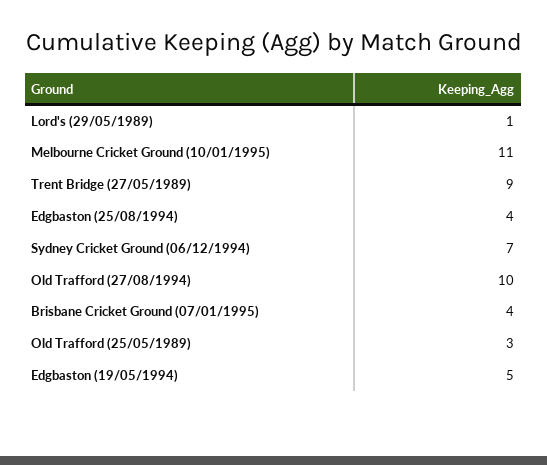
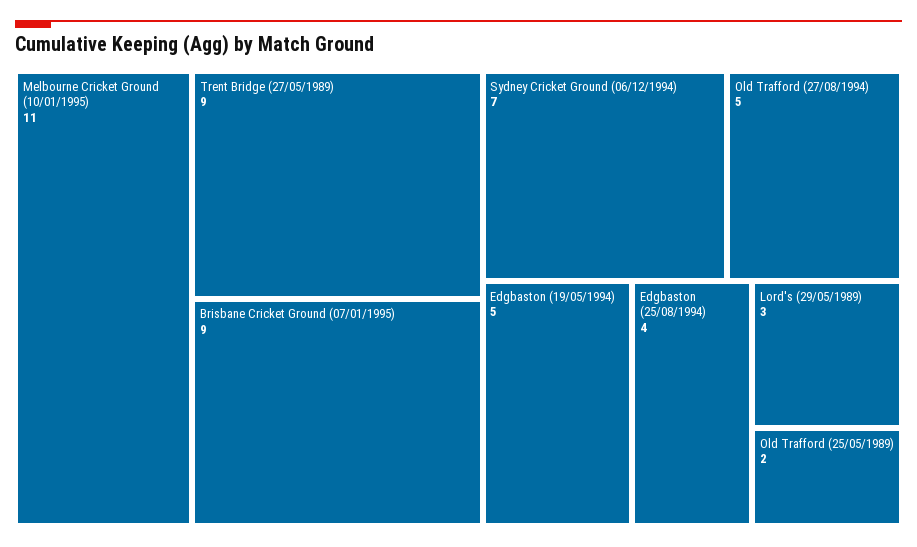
Lord's (29/05/1989): 1 -> 3
Old Trafford (27/08/1994): 10 -> 5
Brisbane Cricket Ground (07/01/1995): 4 -> 9
Old Trafford (25/05/1989): 3 -> 2

